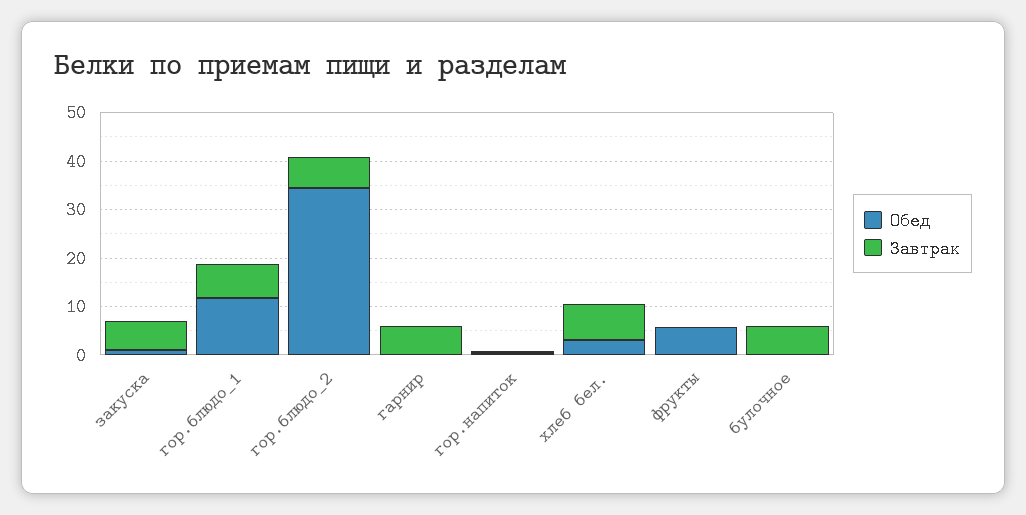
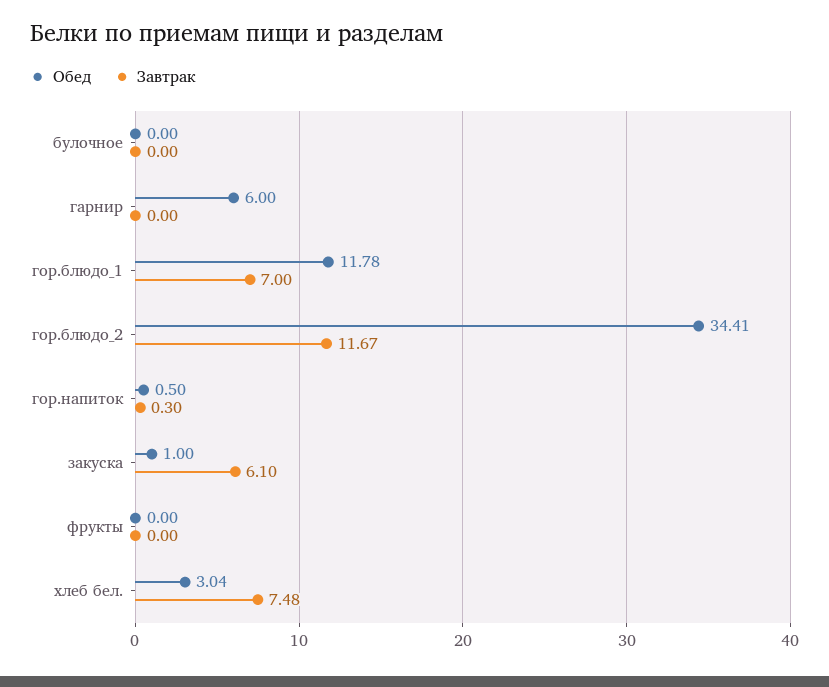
Завтрак, гор.блюдо_2: 6 -> 11.67
Обед, гарнир: 0 -> 6
Завтрак, гарнир: 6 -> 0
Обед, фрукты: 6 -> 0
Завтрак, булочное: 6 -> 0

